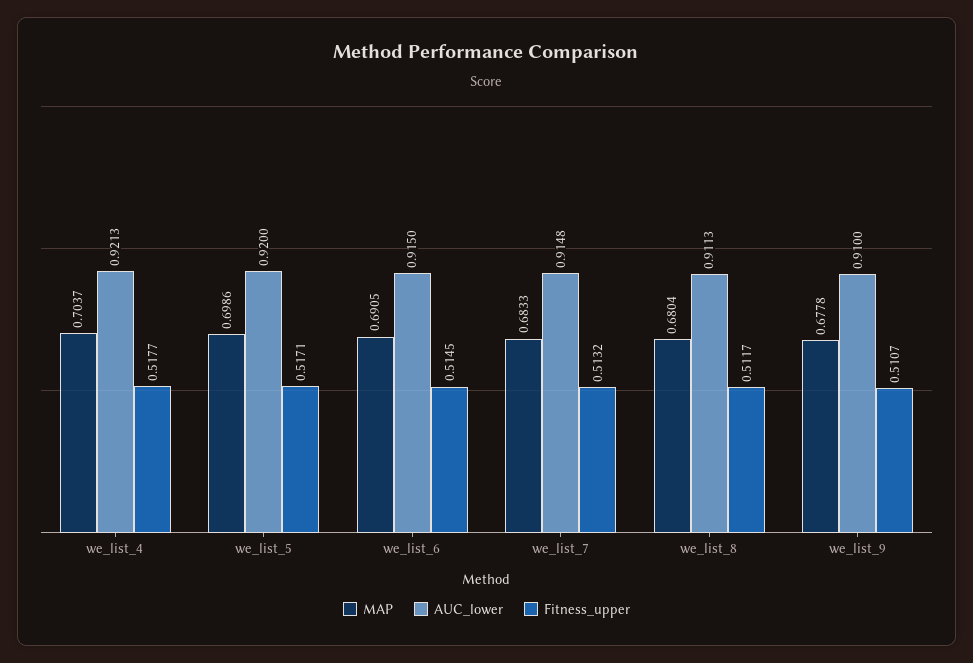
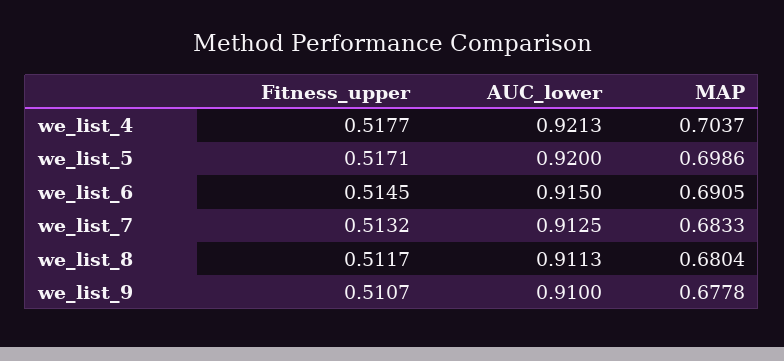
AUC_lower, we_list_7: 0.9148 -> 0.9125

